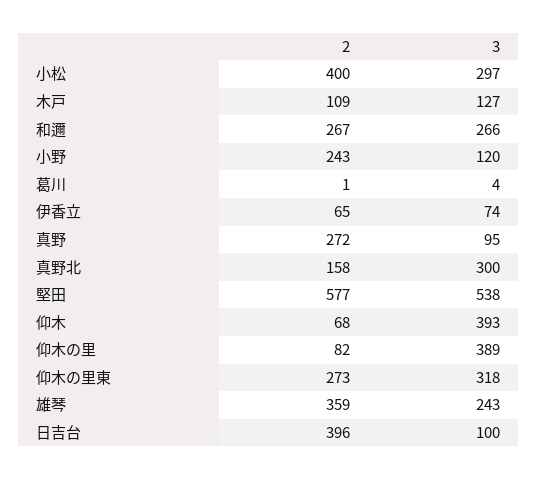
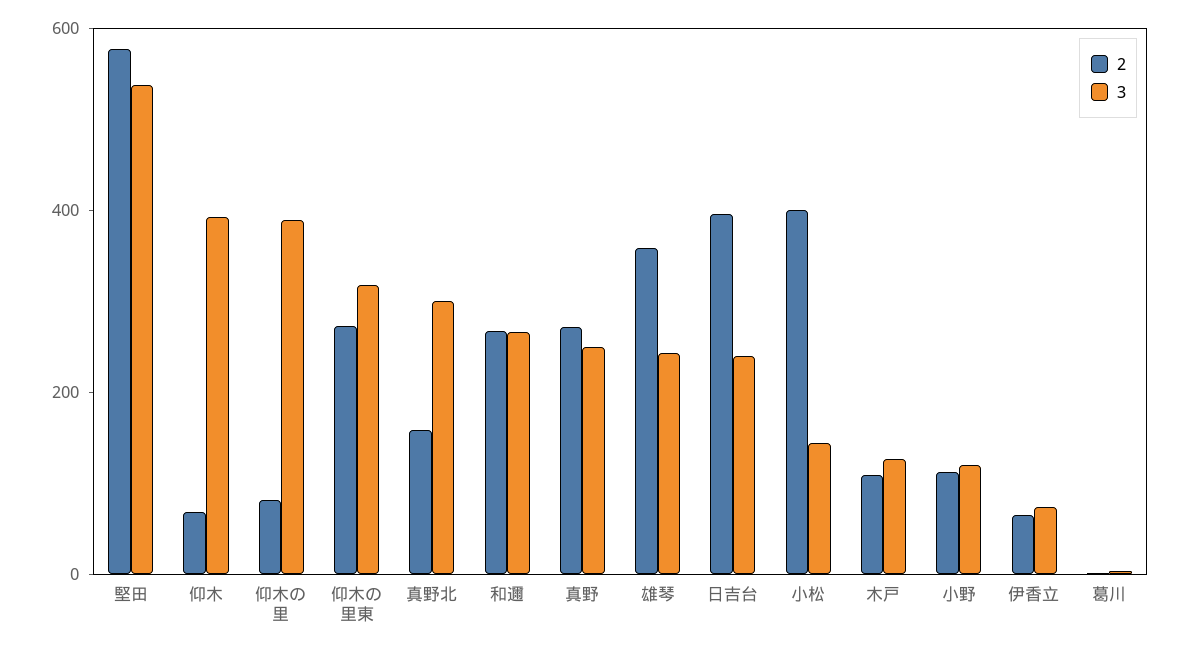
3, 小松: 297 -> 150
2, 小野: 243 -> 100
3, 真野: 95 -> 250
3, 日吉台: 100 -> 250

